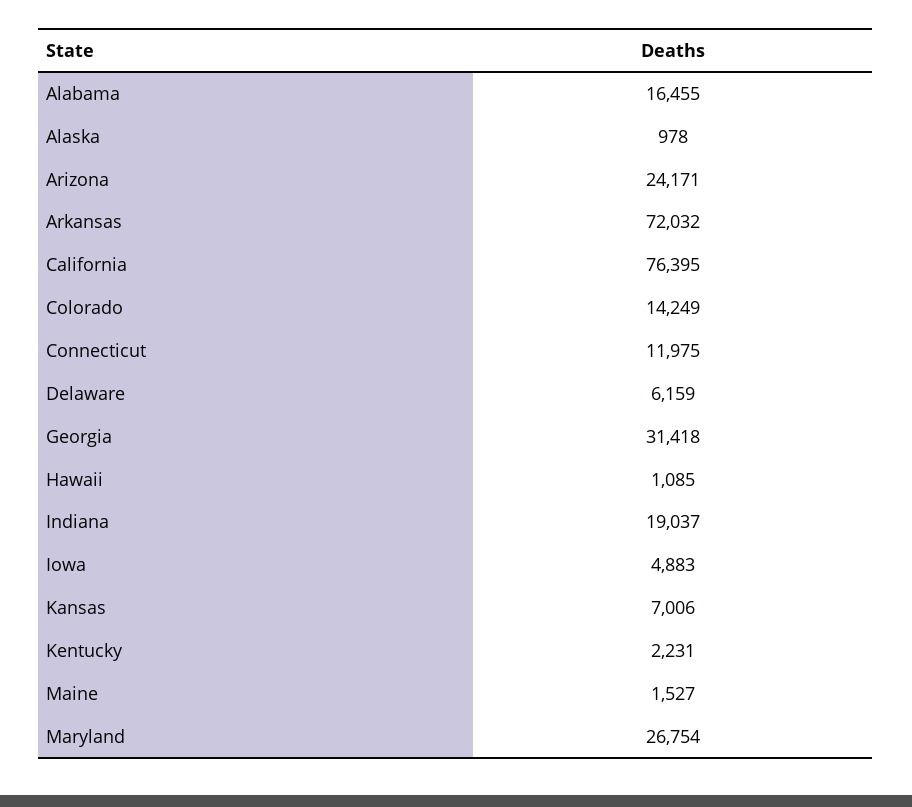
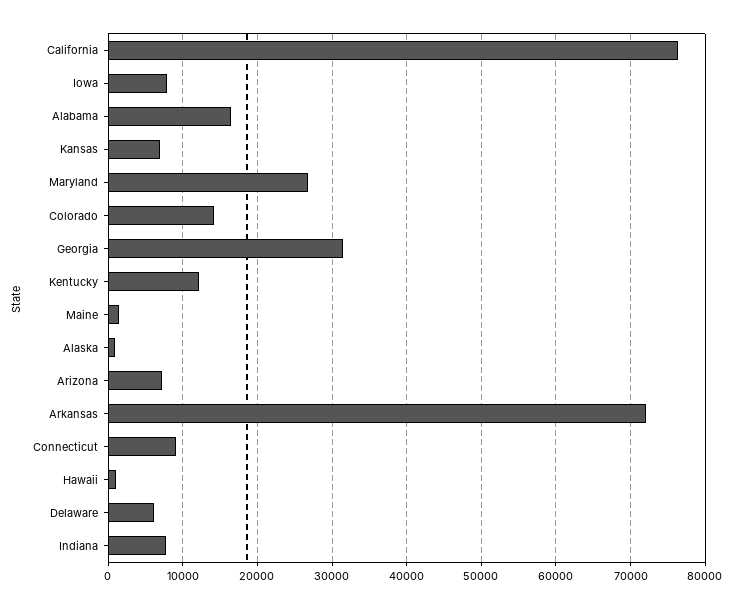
Arizona: 24171 -> 7000
Connecticut: 11975 -> 9000
Indiana: 19037 -> 8000
Iowa: 4883 -> 8000
Kentucky: 2231 -> 12000

